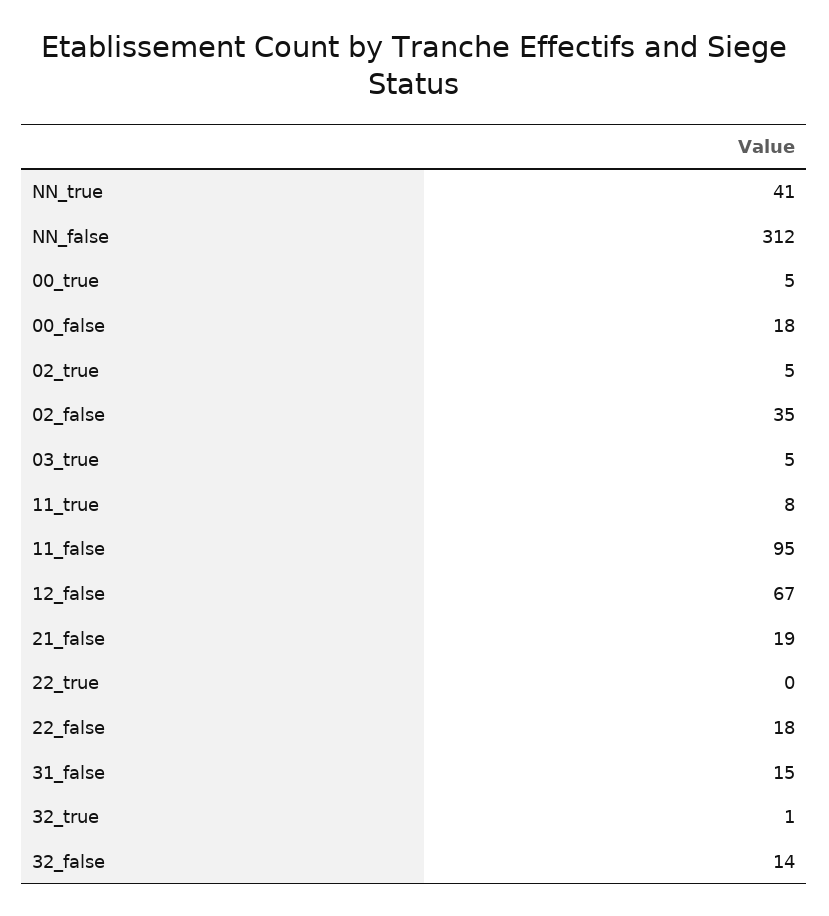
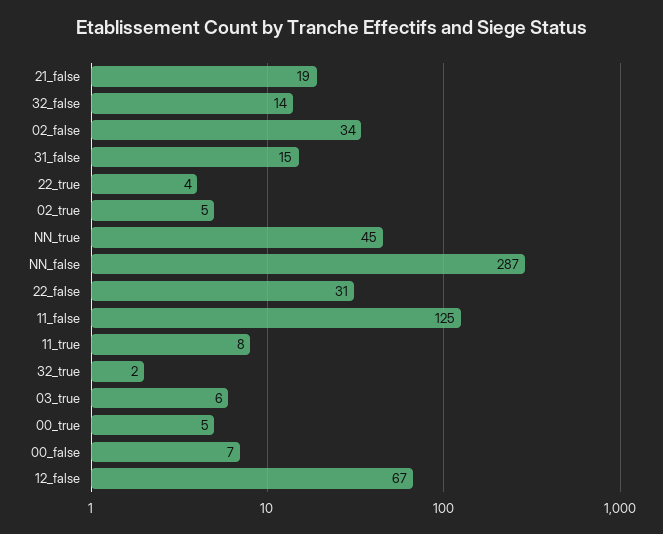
NN_true: 41 -> 45
NN_false: 312 -> 287
00_false: 18 -> 7
02_false: 35 -> 34
03_true: 5 -> 6
11_false: 95 -> 125
22_true: 0 -> 4
22_false: 18 -> 31
32_true: 1 -> 2

